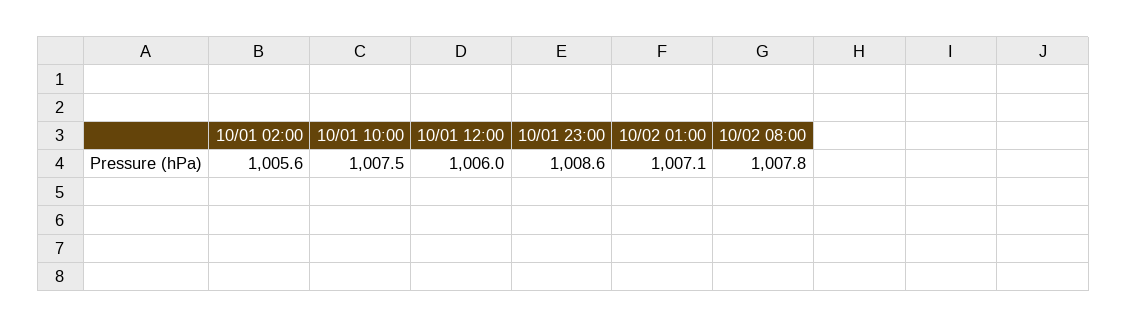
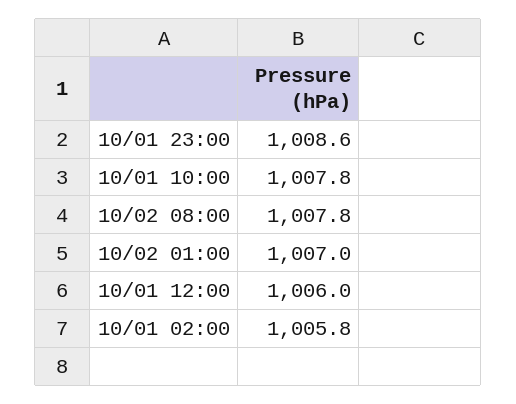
10/01 02:00: 1005.6 -> 1005.8
10/01 10:00: 1007.5 -> 1007.8
10/02 01:00: 1007.1 -> 1007

